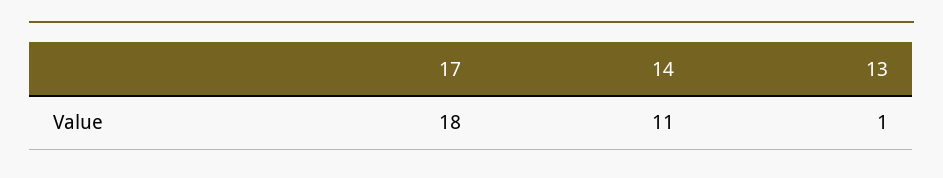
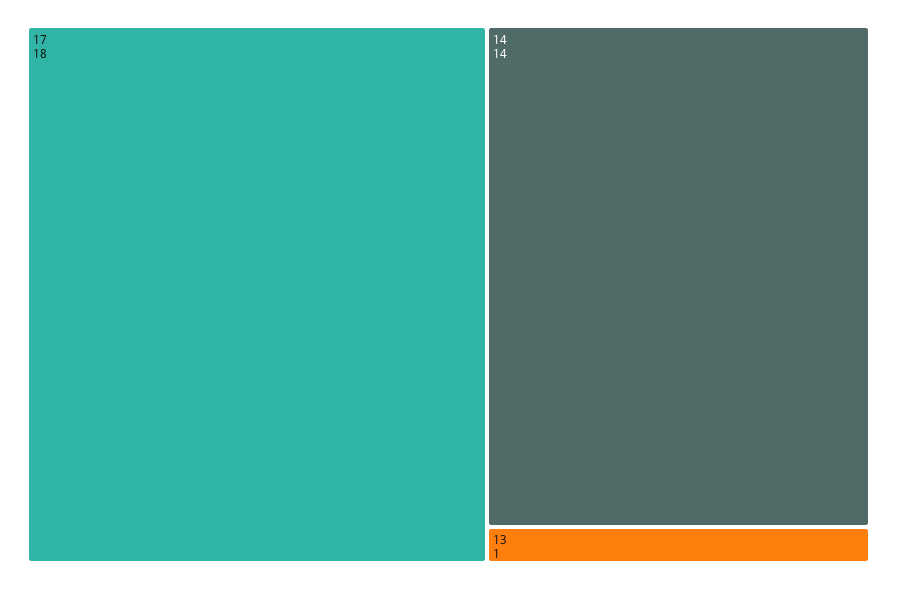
14: 11 -> 14

